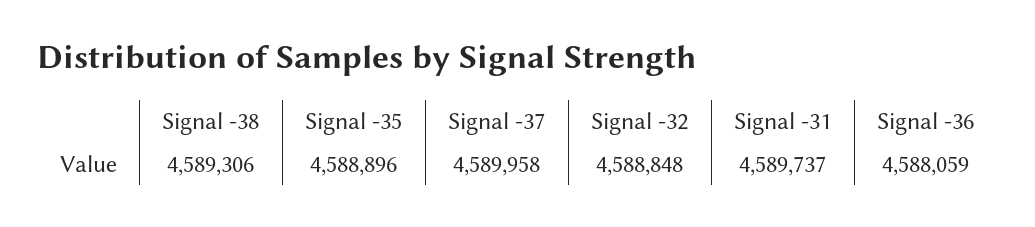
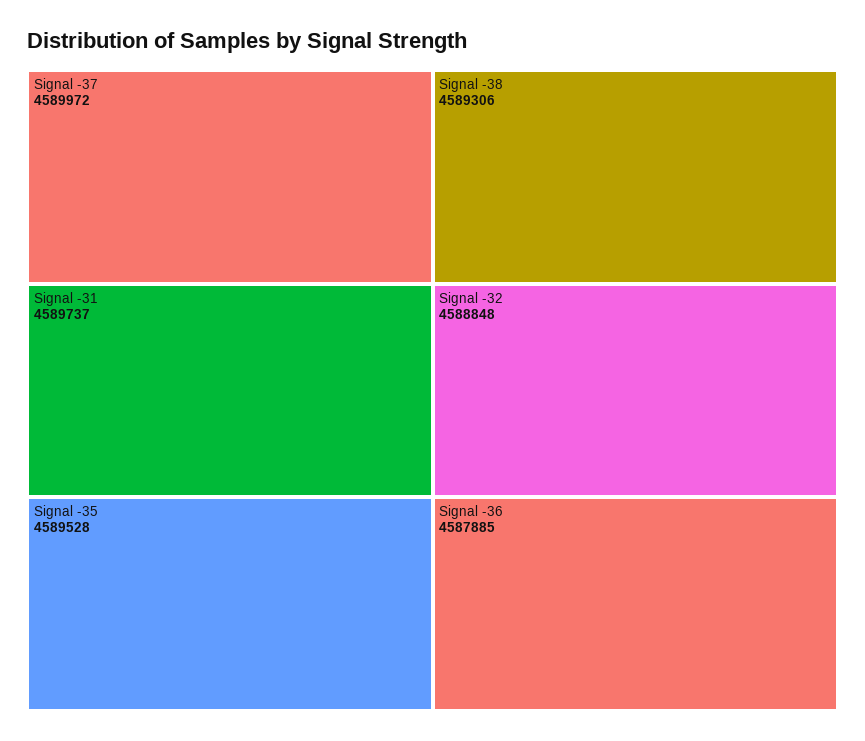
Signal -35: 4588896 -> 4589528
Signal -37: 4589958 -> 4589972
Signal -36: 4588059 -> 4587885

